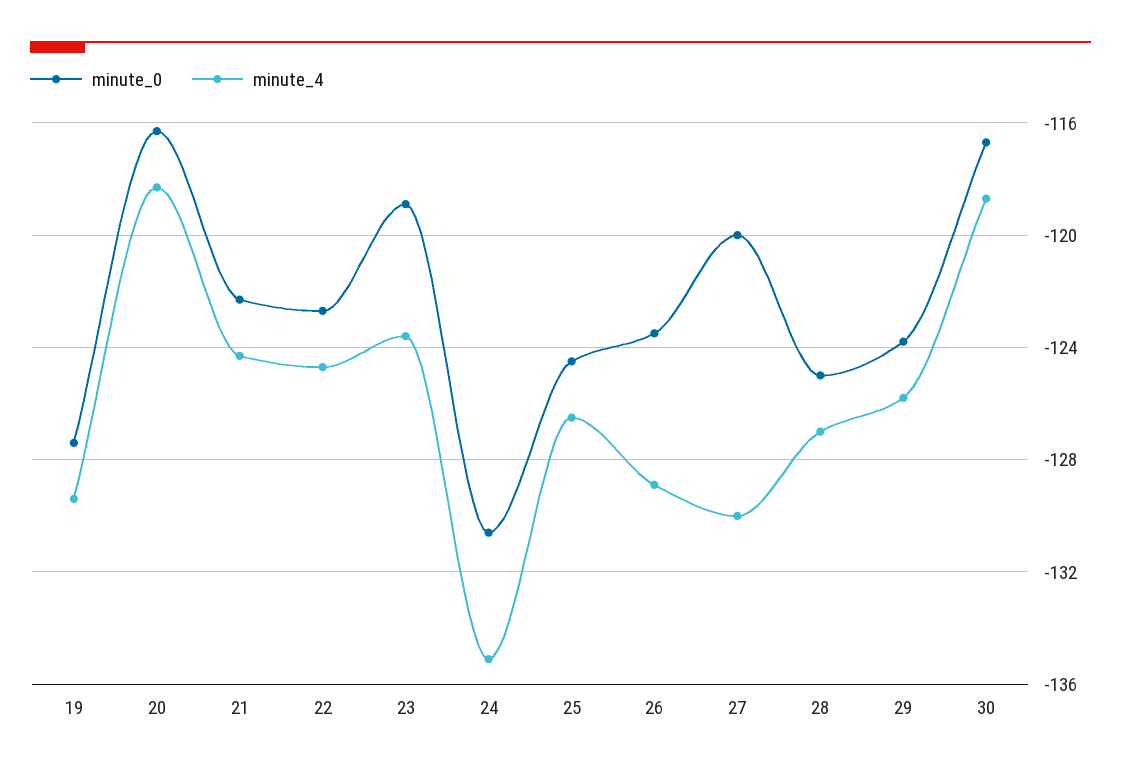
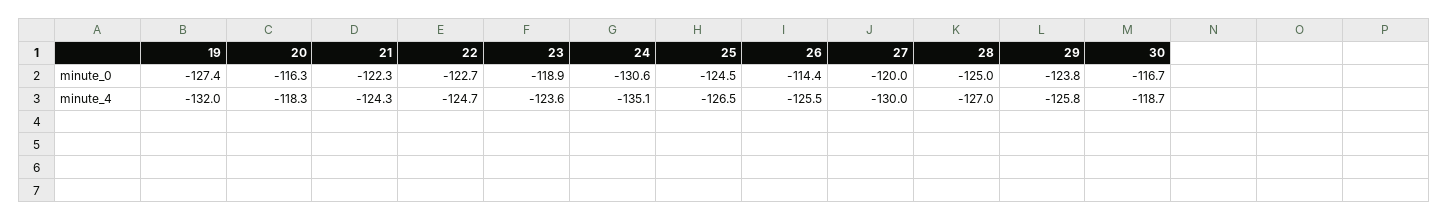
minute_4, 19: -129.5 -> -132
minute_0, 26: -123.5 -> -114.4
minute_4, 26: -129 -> -125.5

